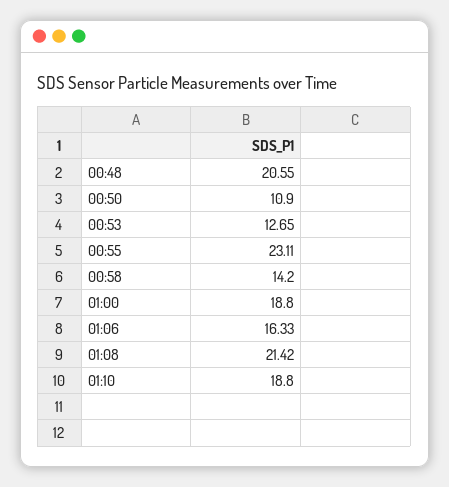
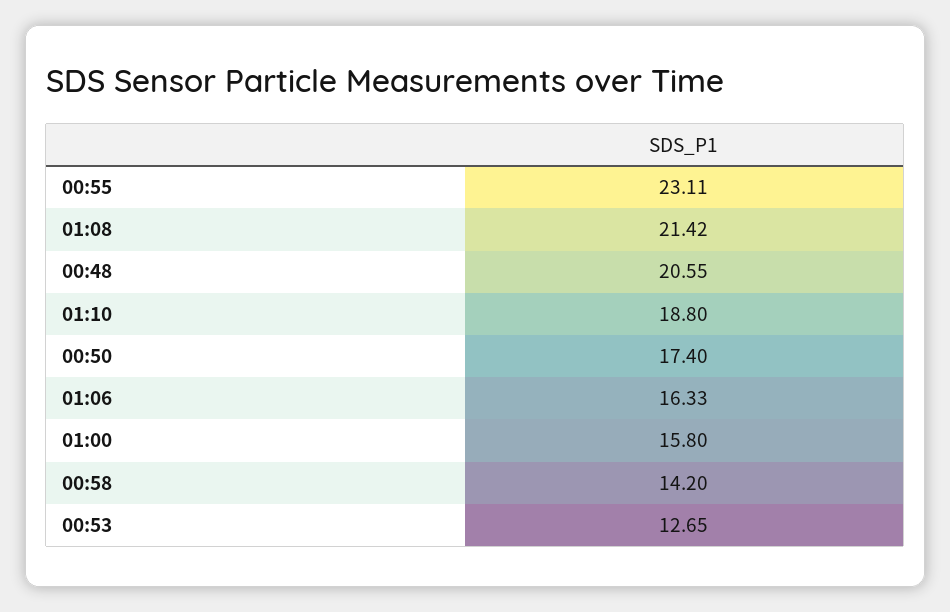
00:50: 10.9 -> 17.4
01:00: 18.8 -> 15.8

